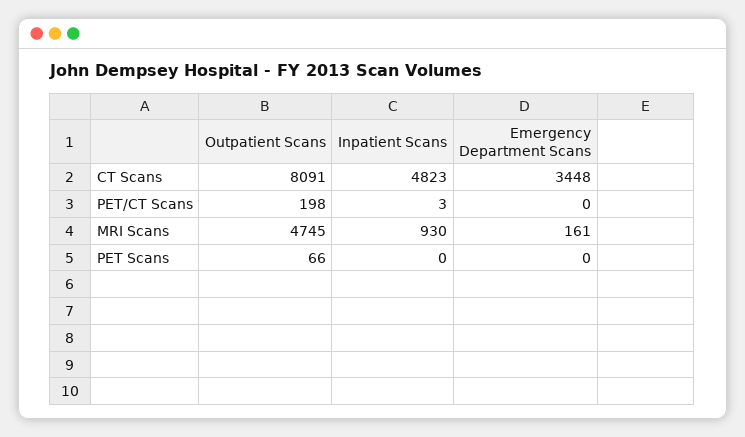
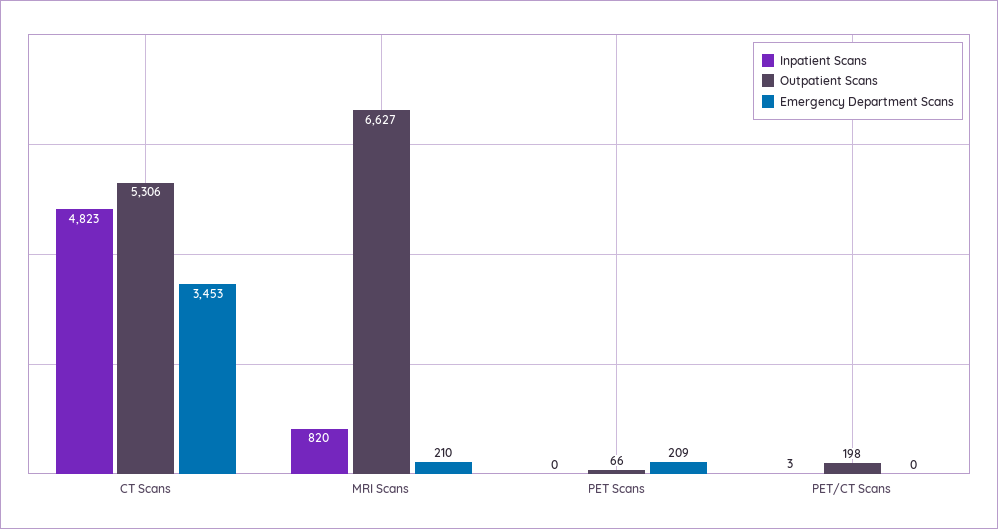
Outpatient Scans, CT Scans: 8091 -> 5306
Emergency Department Scans, CT Scans: 3448 -> 3453
Outpatient Scans, MRI Scans: 4745 -> 6627
Inpatient Scans, MRI Scans: 930 -> 820
Emergency Department Scans, MRI Scans: 161 -> 210
Emergency Department Scans, PET Scans: 0 -> 209

